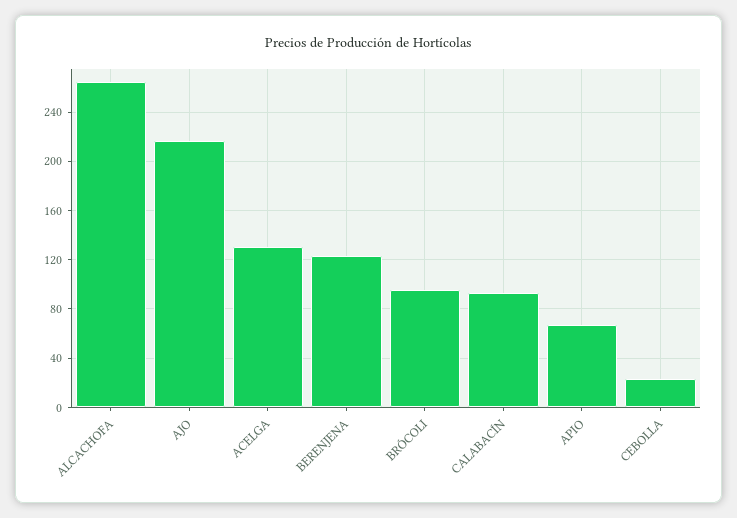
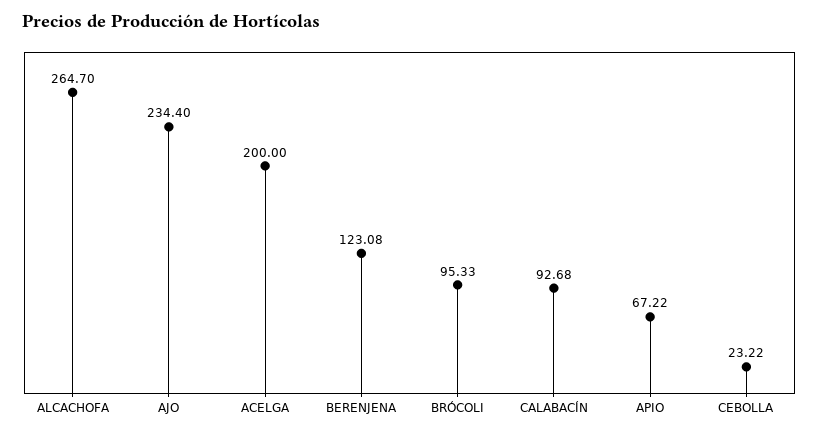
AJO: 215 -> 234.4
ACELGA: 130 -> 200

